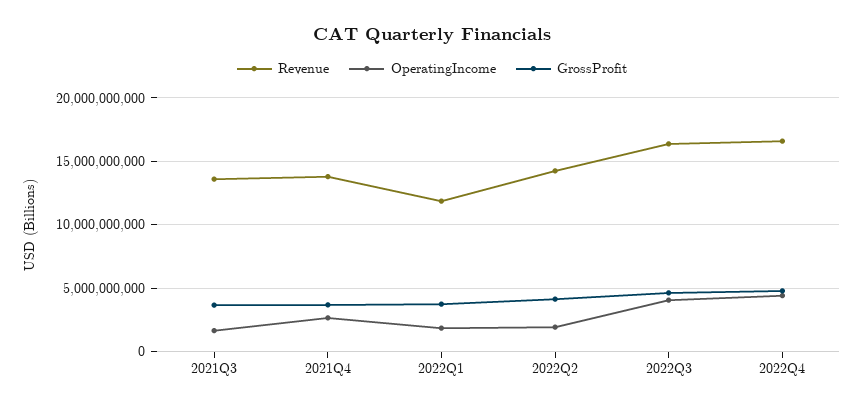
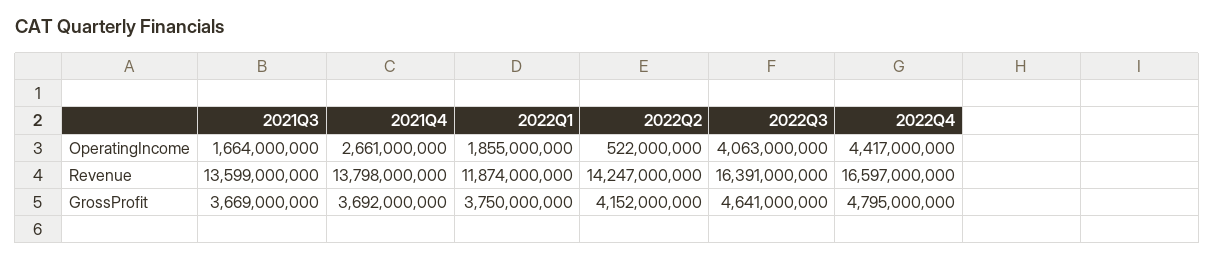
OperatingIncome, 2022Q2: 2000000000 -> 522000000

